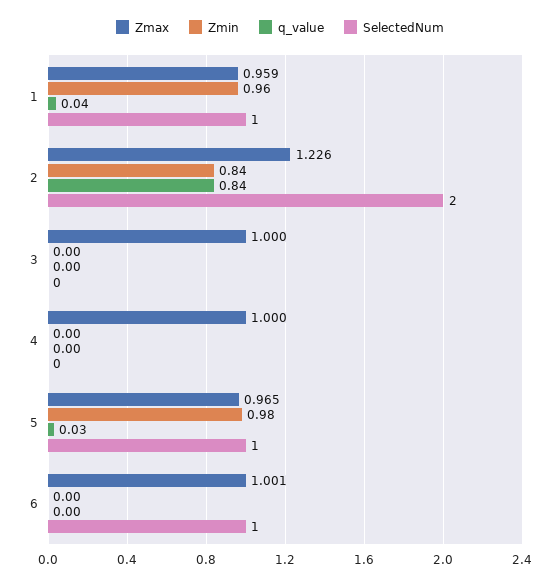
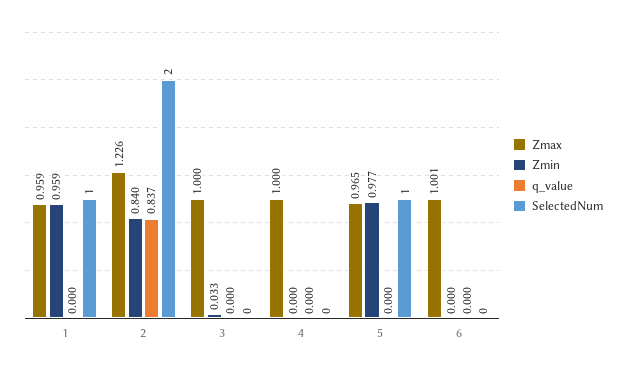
q_value, 1: 0.04 -> 0
Zmin, 3: 0 -> 0.033
q_value, 5: 0.03 -> 0
SelectedNum, 6: 1 -> 0

